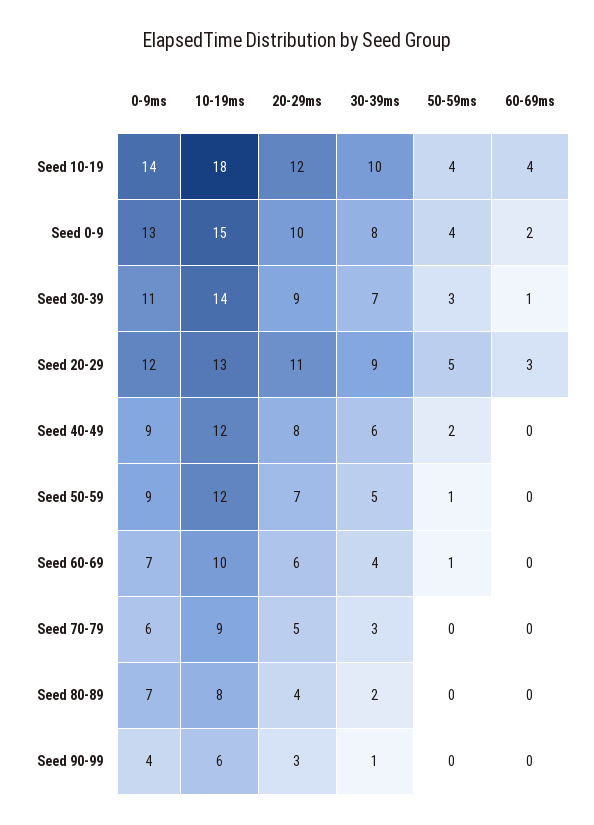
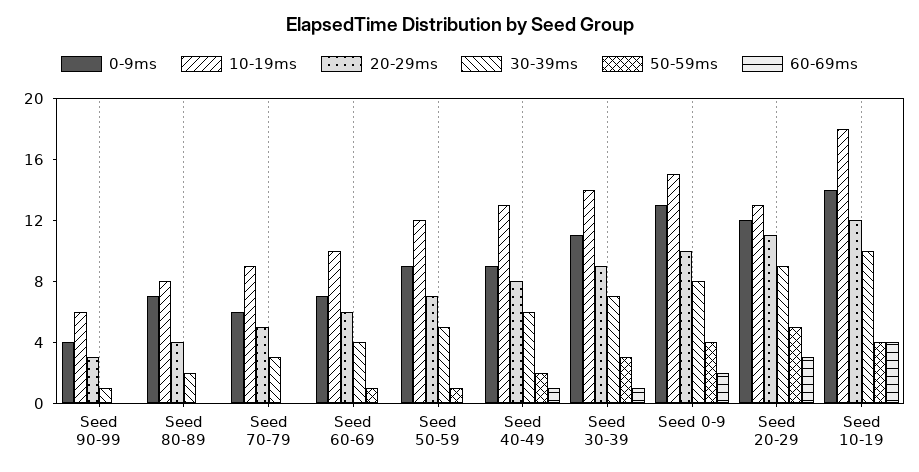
10-19ms, Seed 40-49: 12 -> 13
60-69ms, Seed 40-49: 0 -> 1

